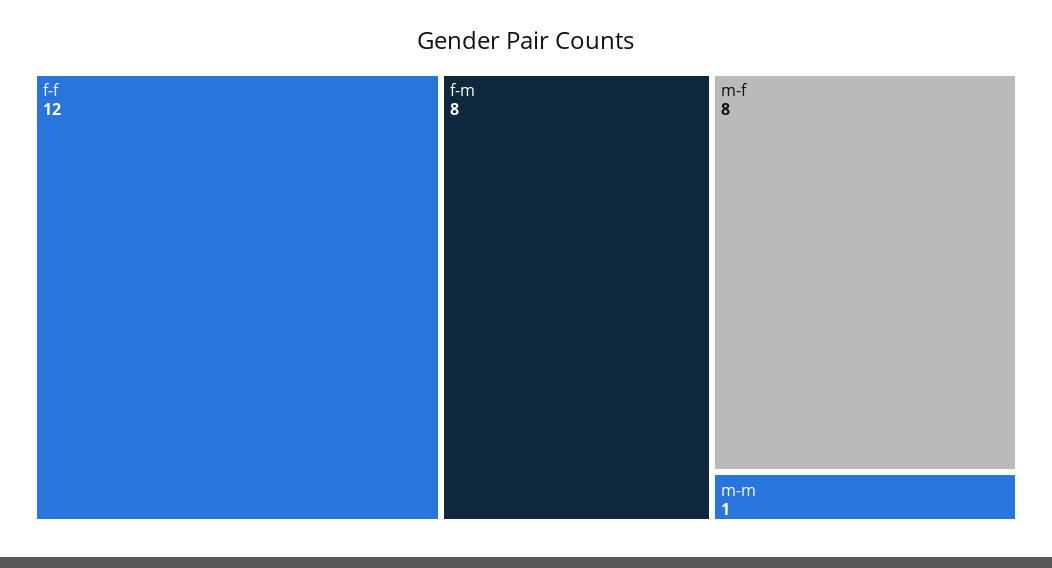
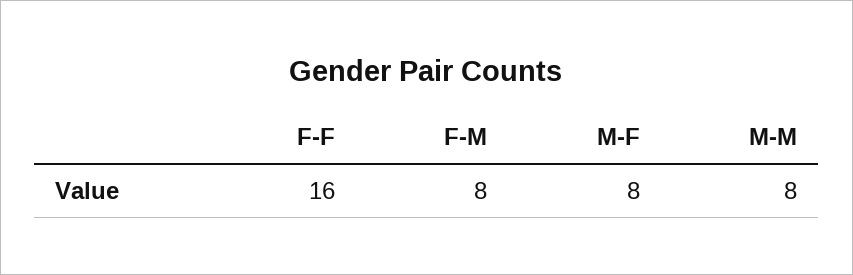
f-f: 12 -> 16
m-m: 1 -> 8

